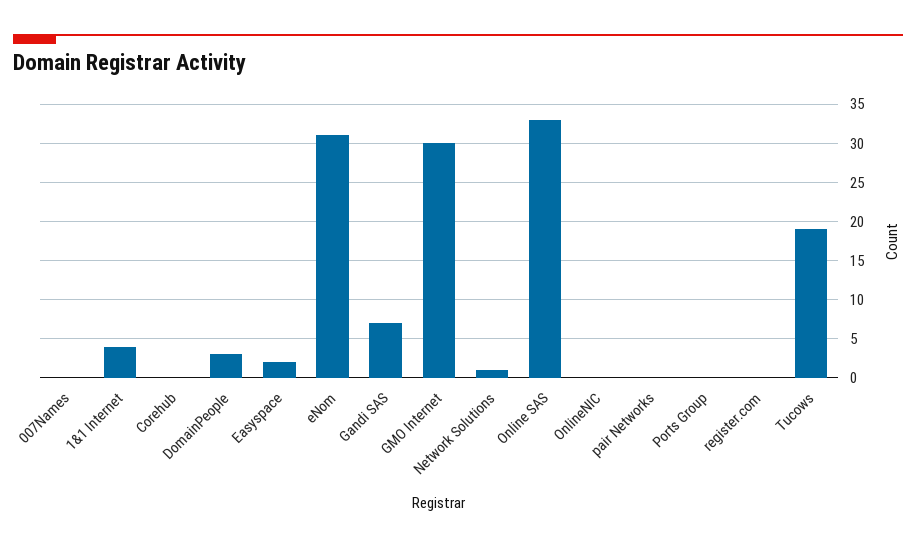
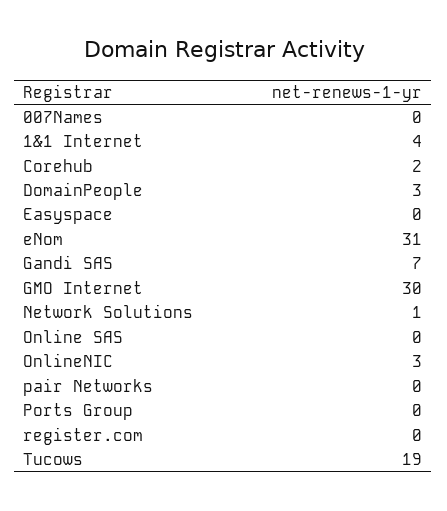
Corehub: 0 -> 2
Easyspace: 2 -> 0
Online SAS: 33 -> 0
OnlineNIC: 0 -> 3

